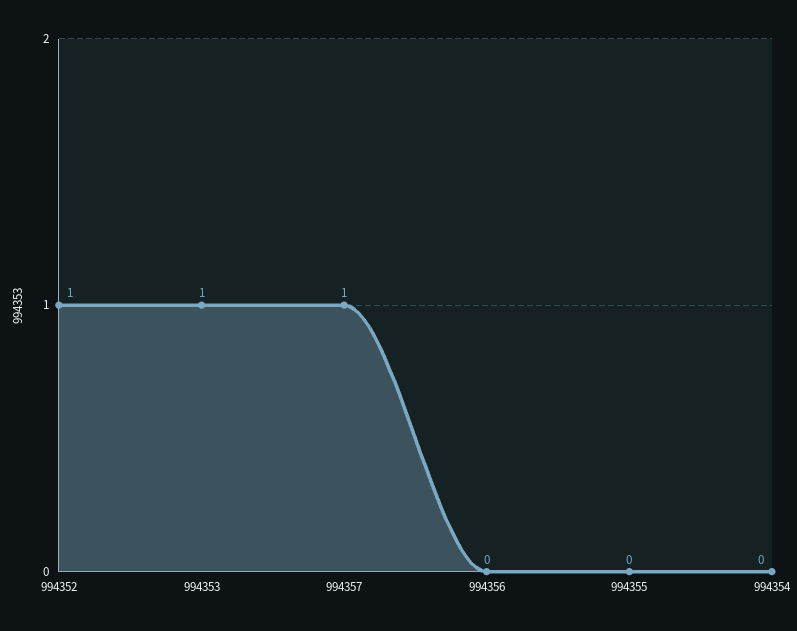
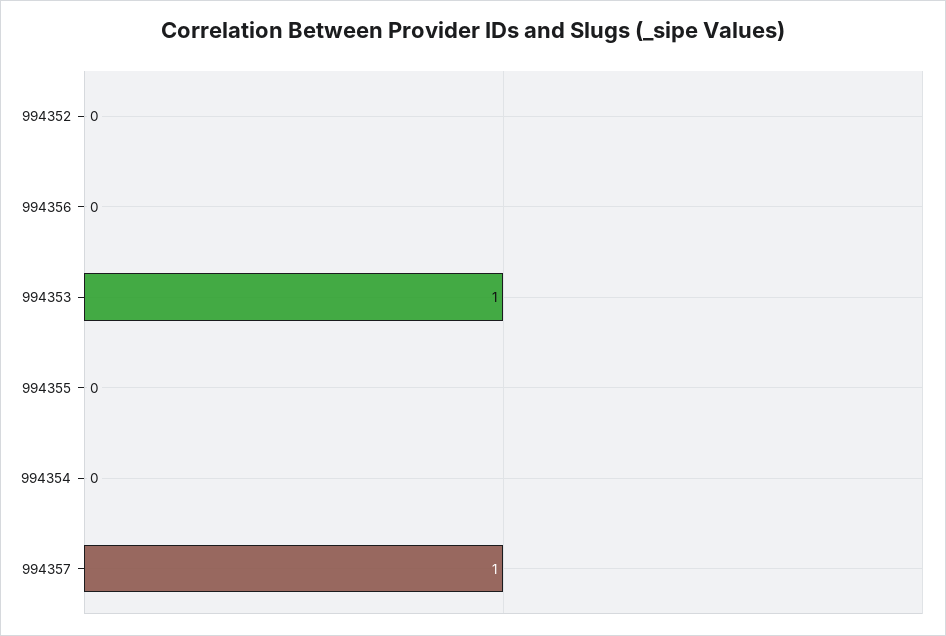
994352: 1 -> 0

